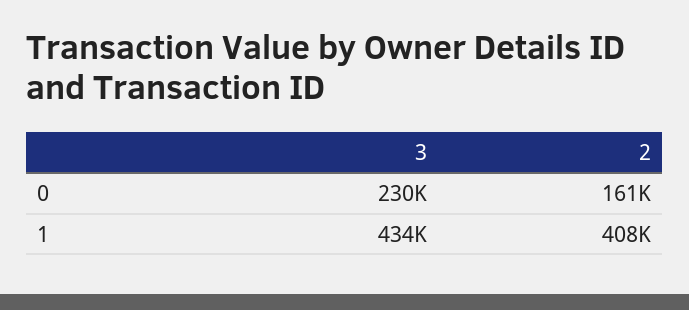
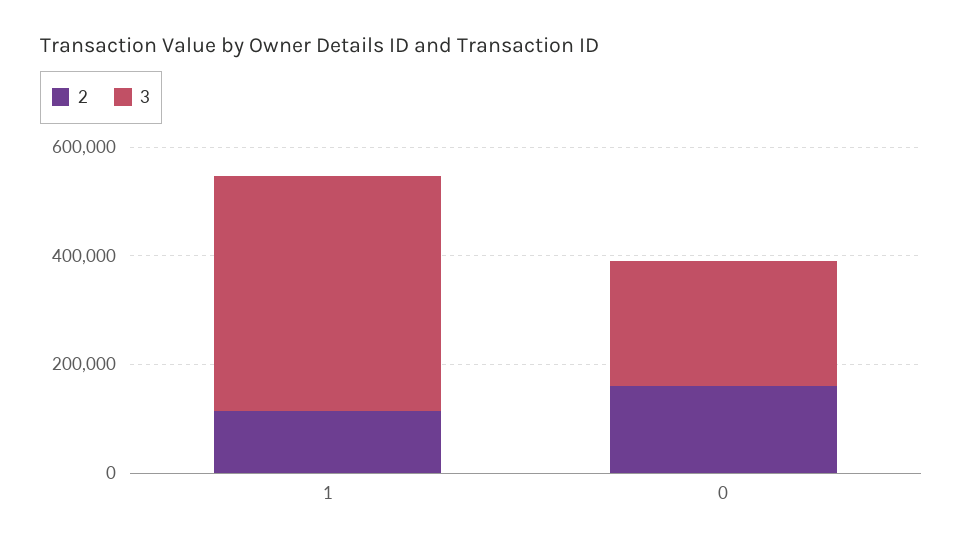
2, 1: 408000 -> 100000

